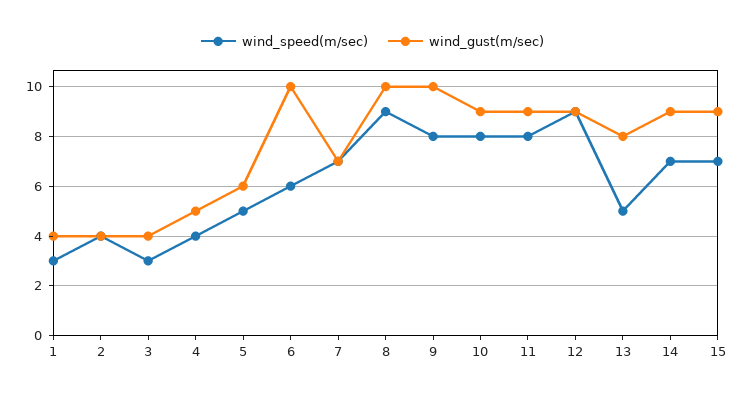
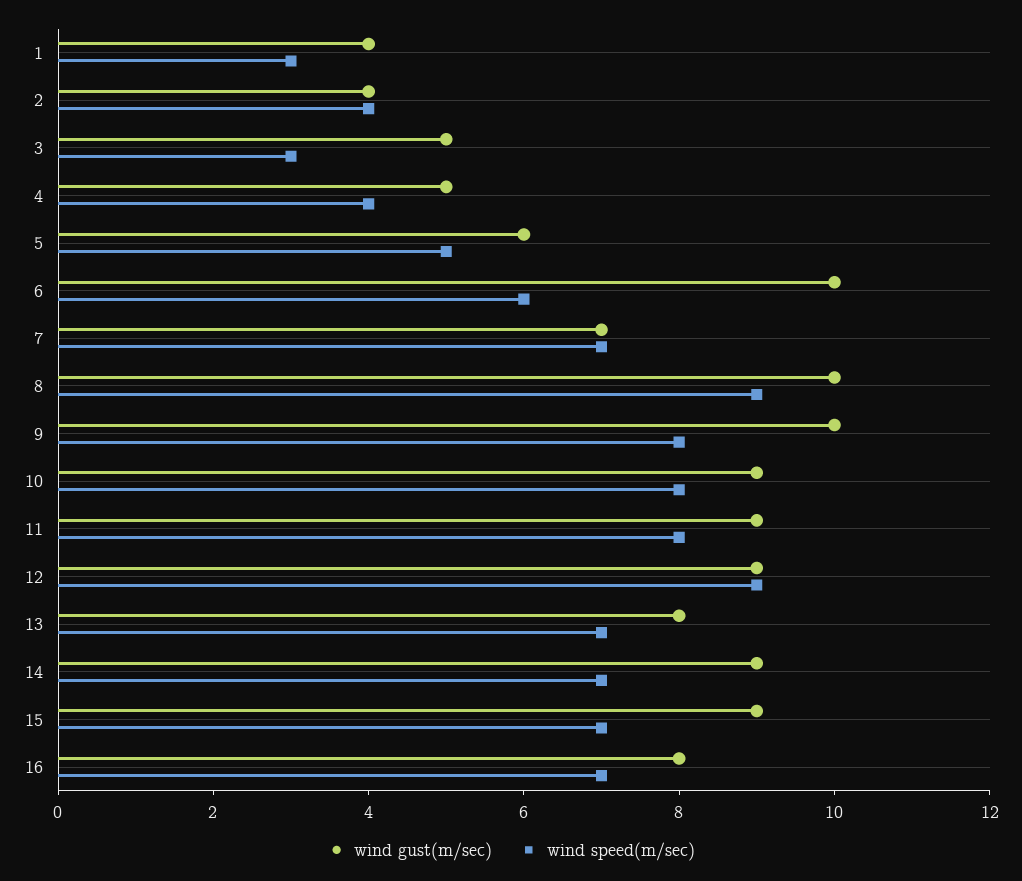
wind_gust(m/sec), 3: 4 -> 5
wind_speed(m/sec), 13: 5 -> 7
wind_gust(m/sec), 16: none -> 8
wind_speed(m/sec), 16: none -> 7

